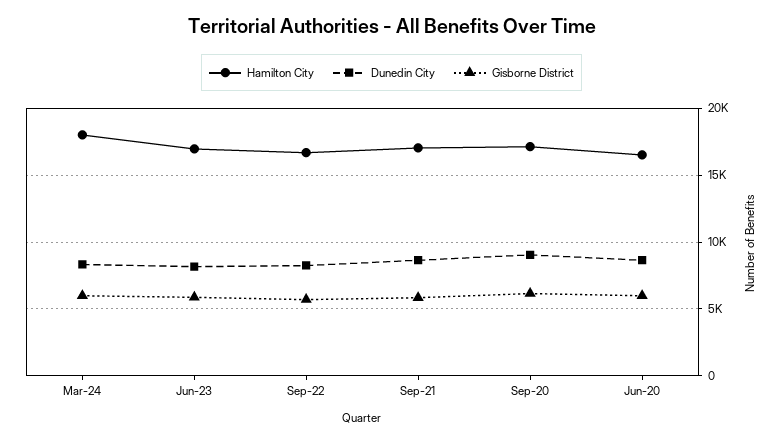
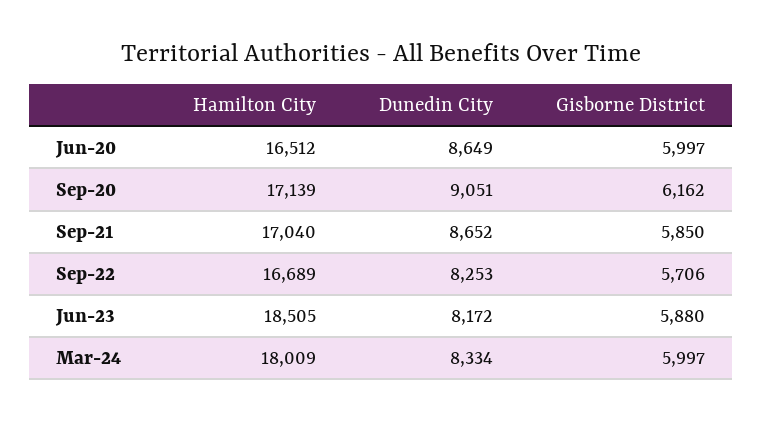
Hamilton City, Jun-23: 17000 -> 18505

